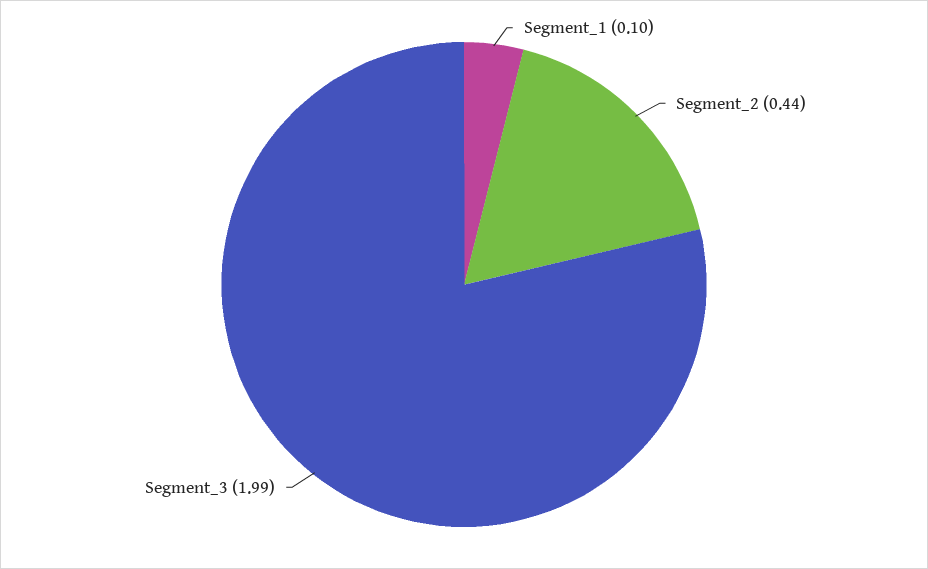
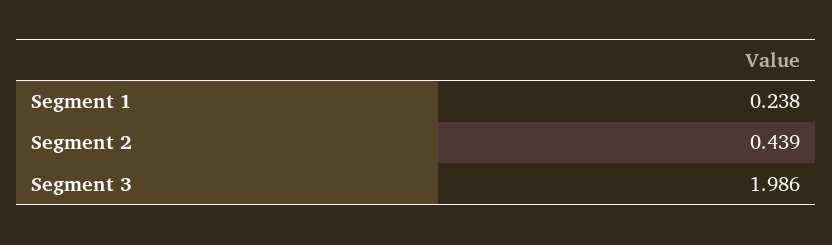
Segment_1: 0.1 -> 0.238

